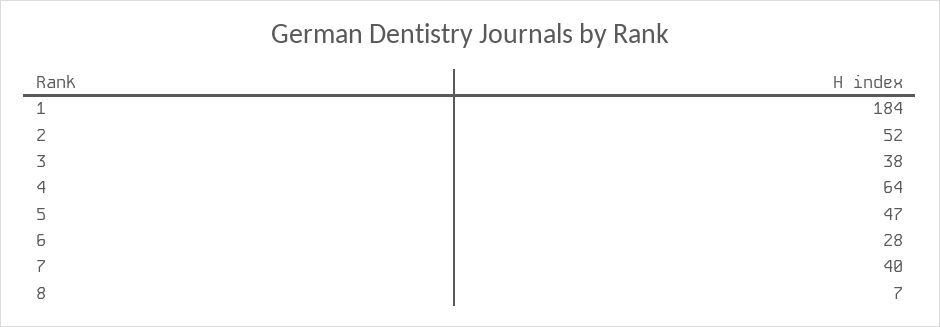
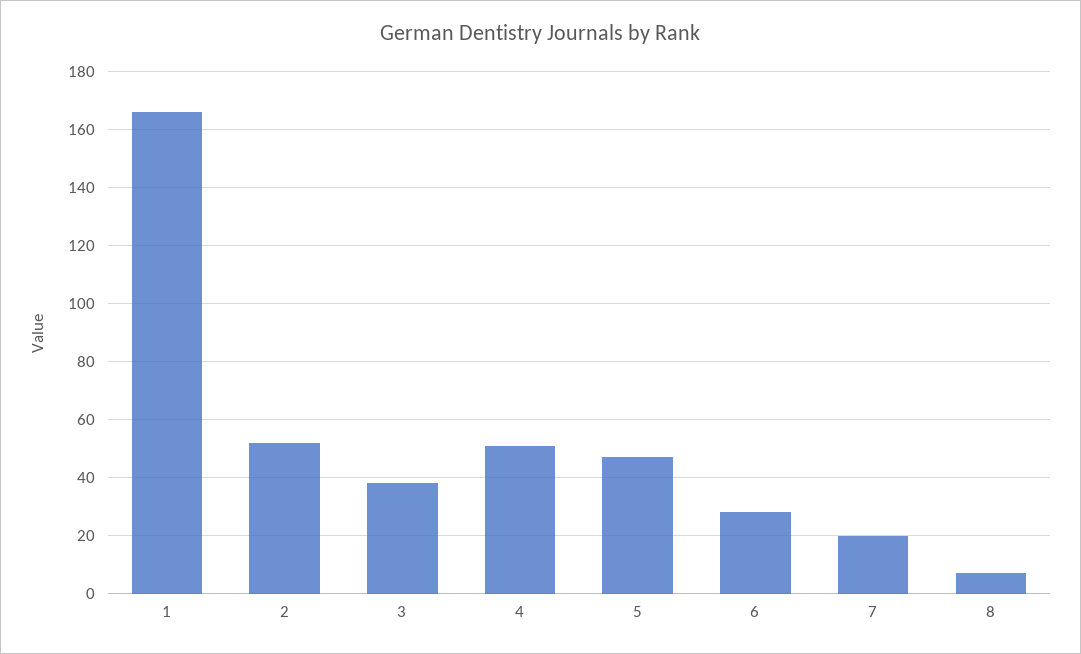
1: 184 -> 165
4: 64 -> 50
7: 40 -> 20

